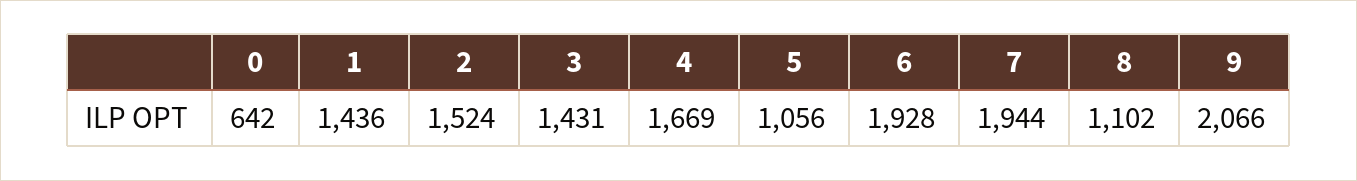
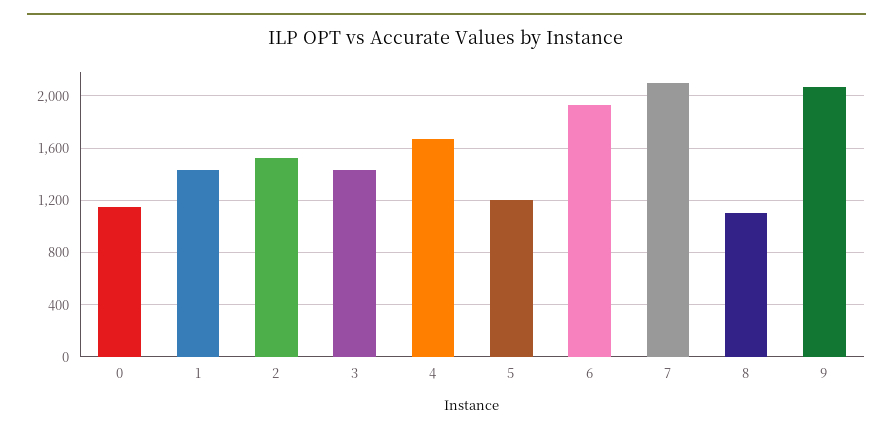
0: 642 -> 1150
5: 1056 -> 1200
7: 1944 -> 2100

